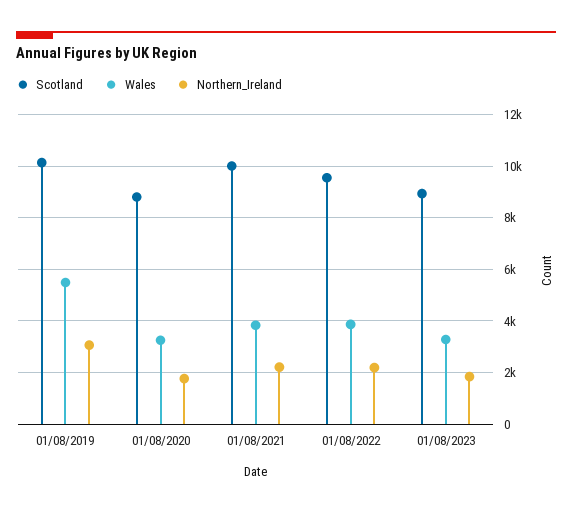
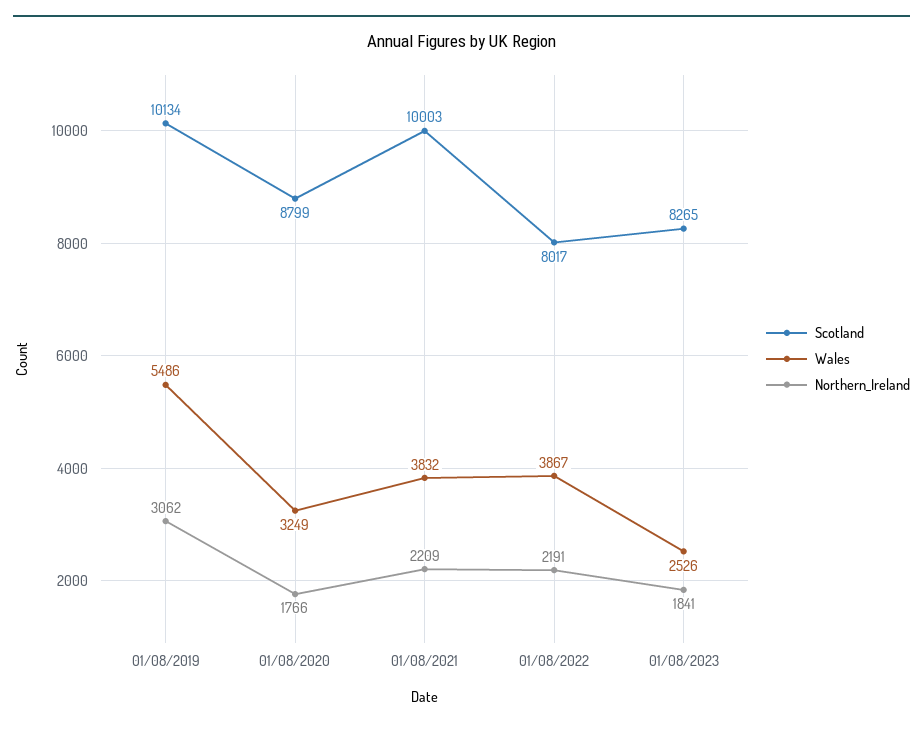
Scotland, 01/08/2022: 9500 -> 8017
Scotland, 01/08/2023: 9000 -> 8265
Wales, 01/08/2023: 3250 -> 2526

